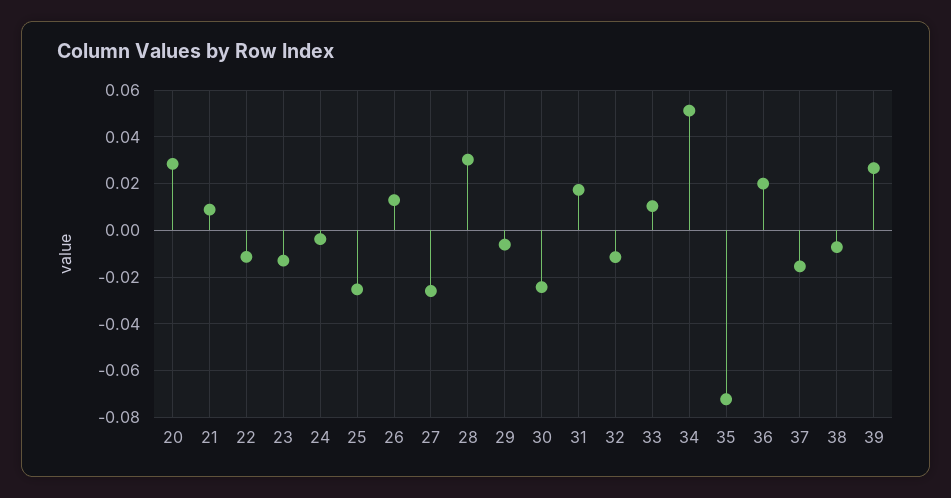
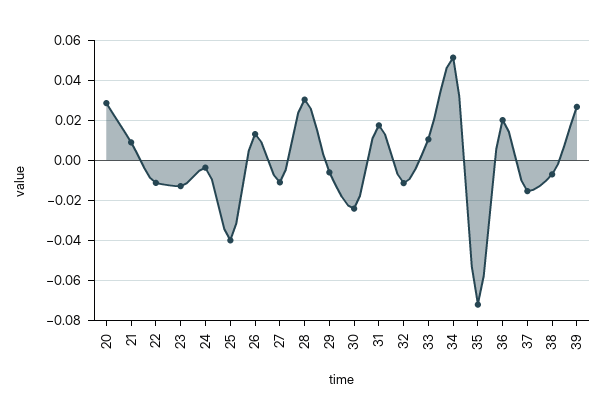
25: -0.025 -> -0.04
27: -0.025 -> -0.01

